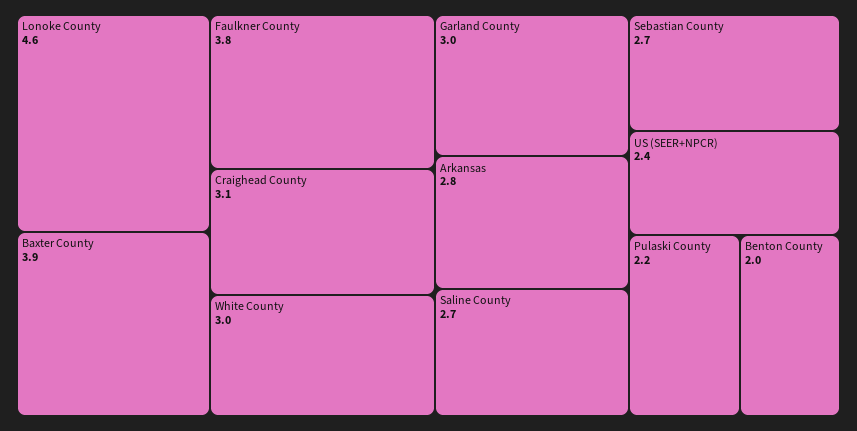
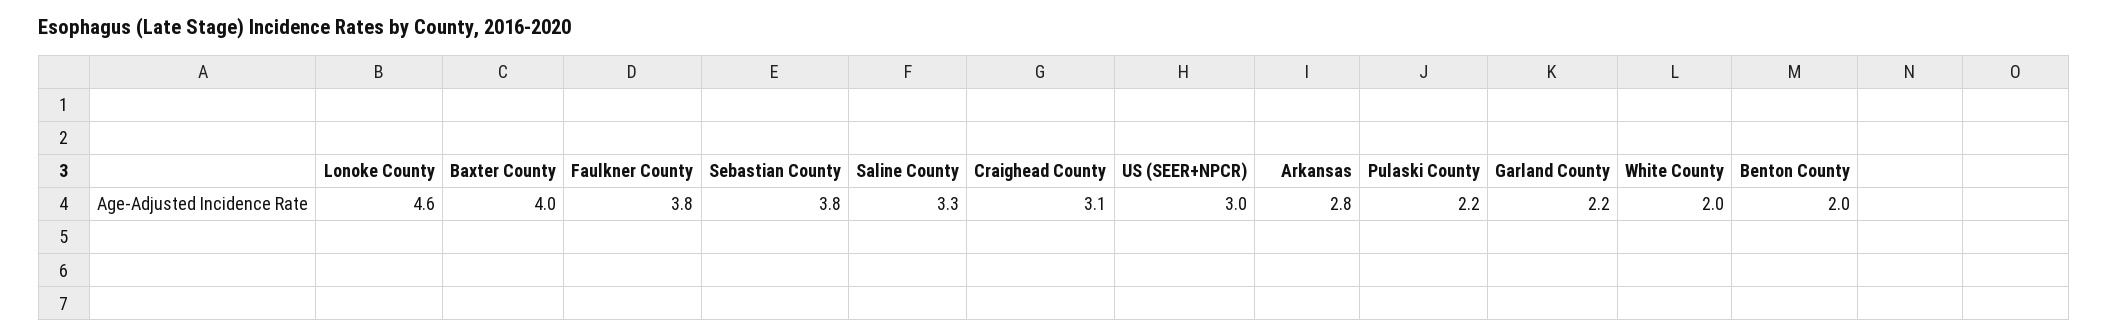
Baxter County: 3.9 -> 4
White County: 3 -> 2
Garland County: 3 -> 2.2
Saline County: 2.7 -> 3.3
Sebastian County: 2.7 -> 3.8
US (SEER+NPCR): 2.4 -> 3

